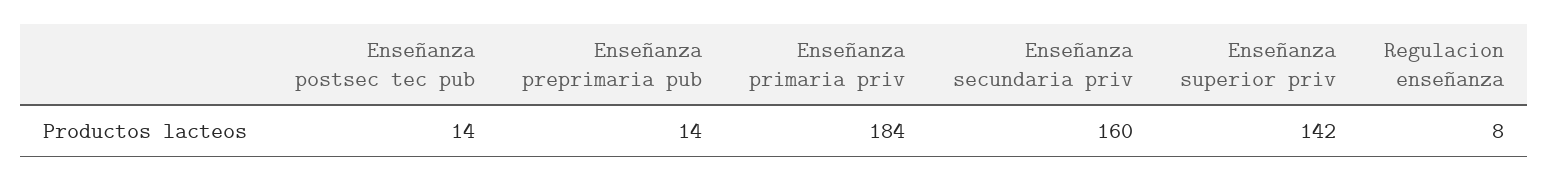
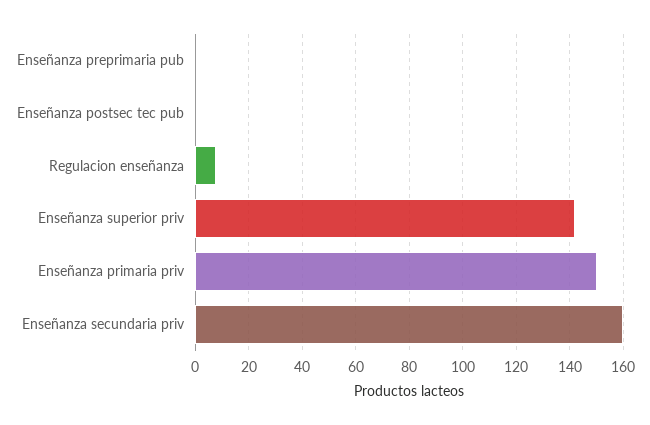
Enseñanza postsec tec pub: 14 -> 0
Enseñanza preprimaria pub: 14 -> 0
Enseñanza primaria priv: 184 -> 150

